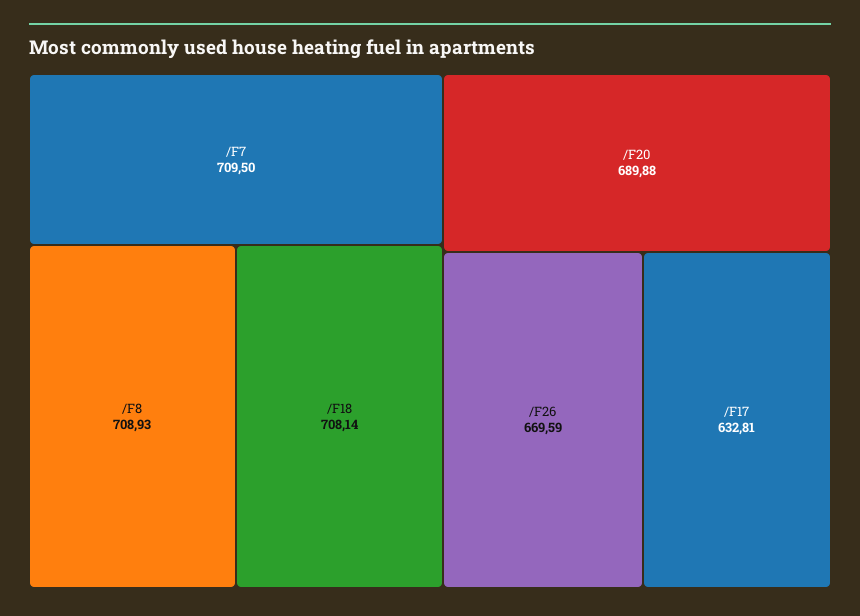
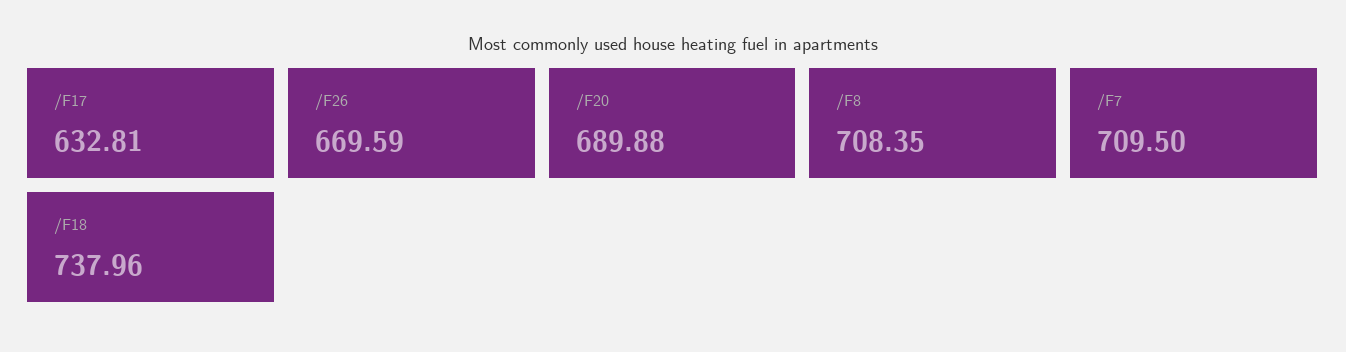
/F8: 708.93 -> 708.35
/F18: 708.14 -> 737.96

